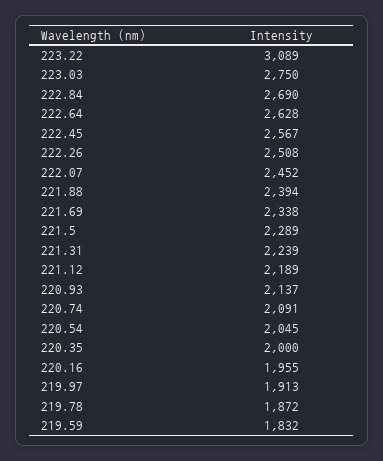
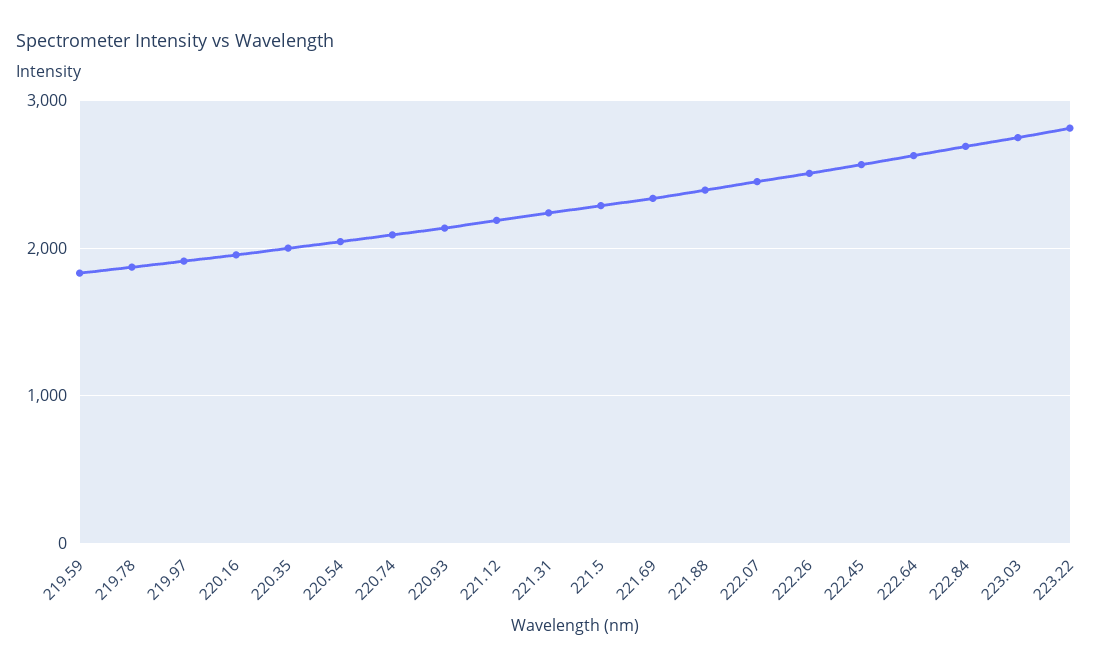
223.22: 3089 -> 2800

